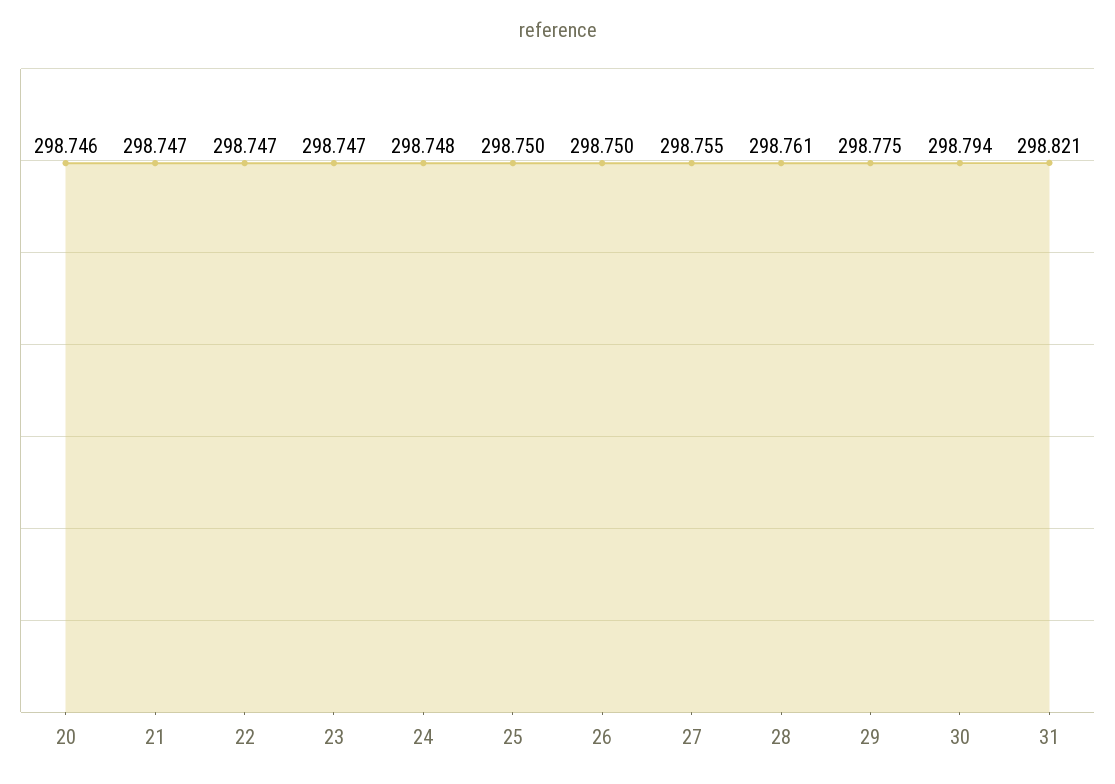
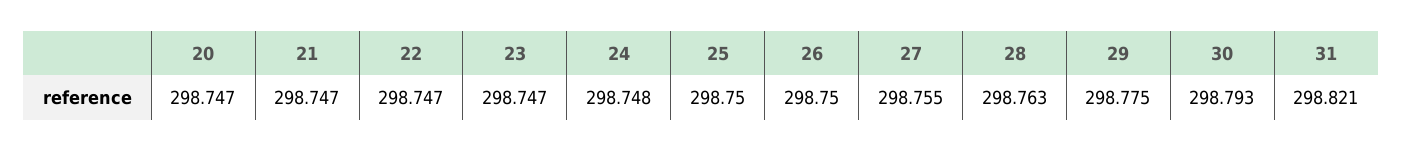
20: 298.746 -> 298.747
28: 298.761 -> 298.763
30: 298.794 -> 298.793

